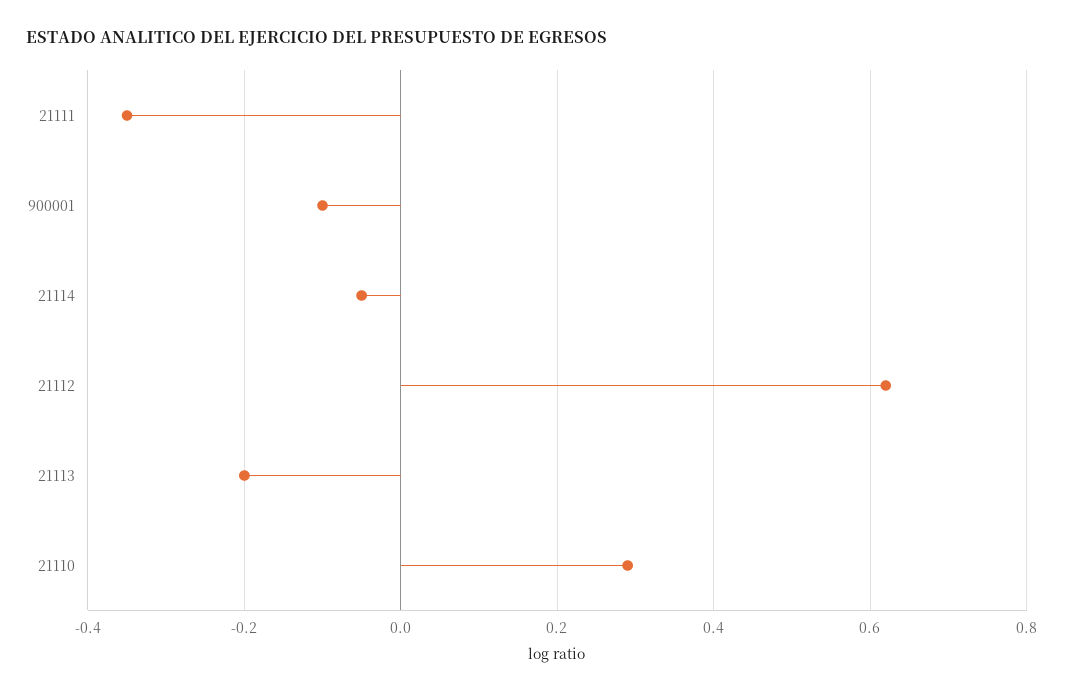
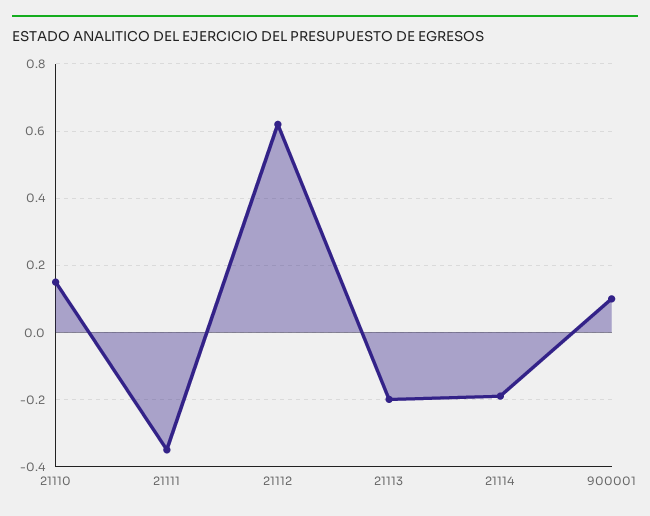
900001: -0.1 -> 0.1
21114: -0.05 -> -0.2
21110: 0.3 -> 0.15

